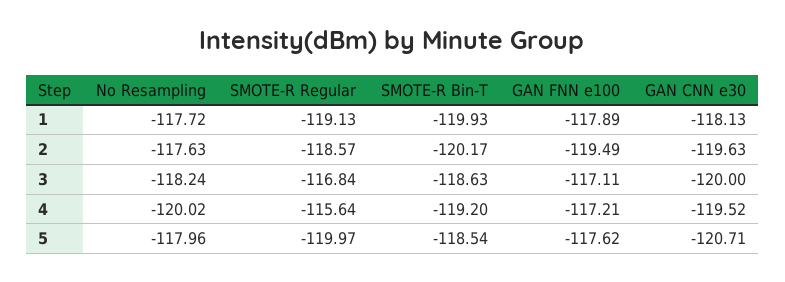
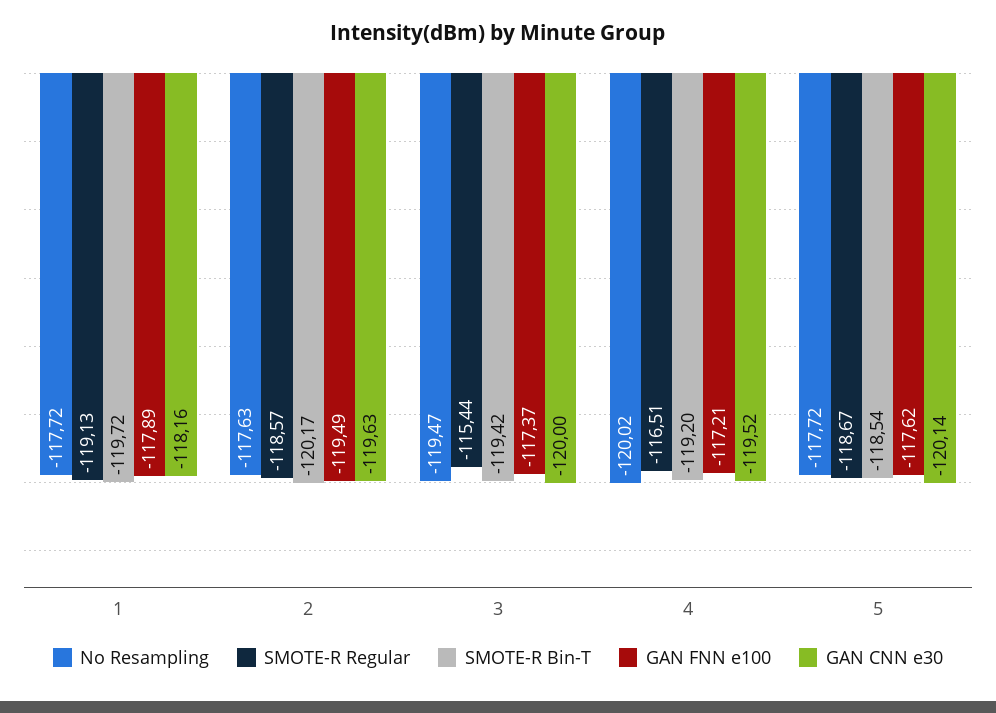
SMOTE-R Bin-T, 1: -119.93 -> -119.72
GAN CNN e30, 1: -118.13 -> -118.16
No Resampling, 3: -118.24 -> -119.47
SMOTE-R Regular, 3: -116.84 -> -115.44
SMOTE-R Bin-T, 3: -118.63 -> -119.42
GAN FNN e100, 3: -117.11 -> -117.37
SMOTE-R Regular, 4: -115.64 -> -116.51
No Resampling, 5: -117.96 -> -117.72
SMOTE-R Regular, 5: -119.97 -> -118.67
GAN CNN e30, 5: -120.71 -> -120.14

